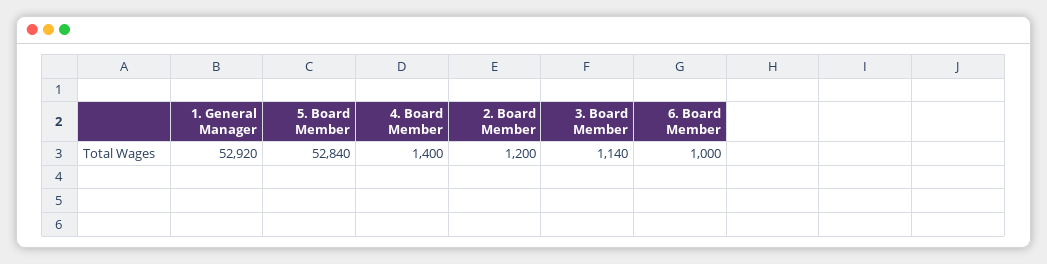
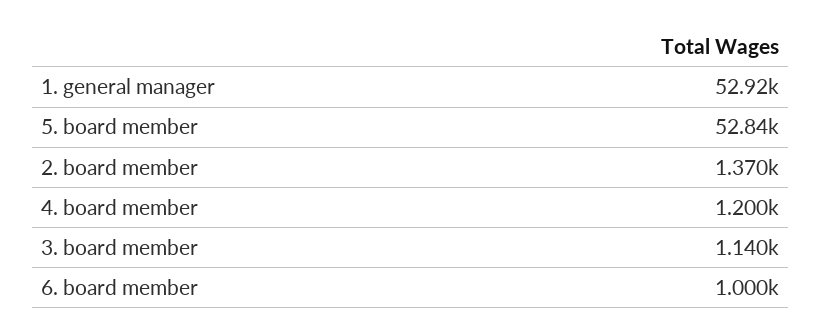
4. Board Member: 1400 -> 1200
2. Board Member: 1200 -> 1370

